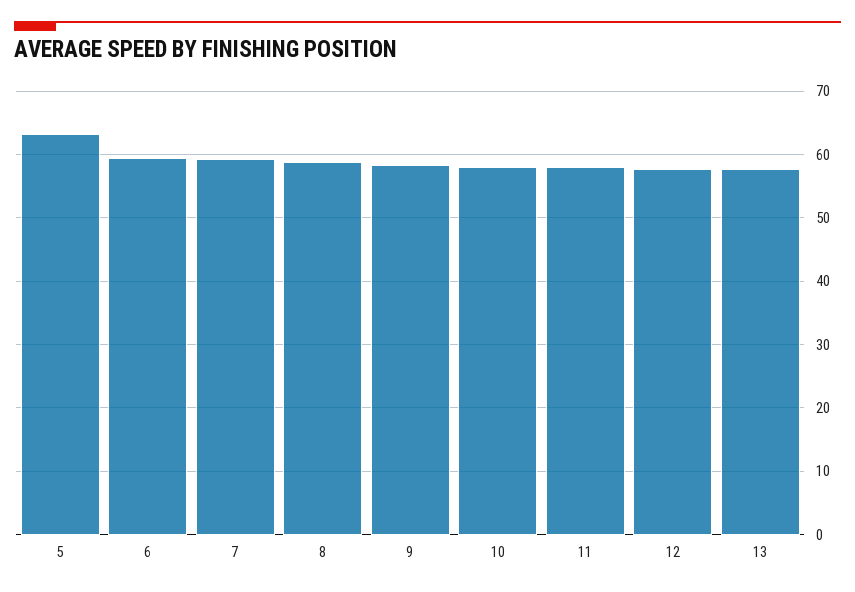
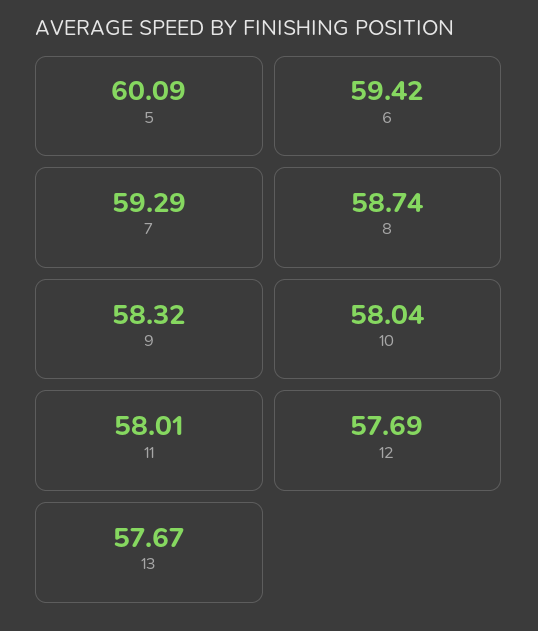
5: 63 -> 60.09

